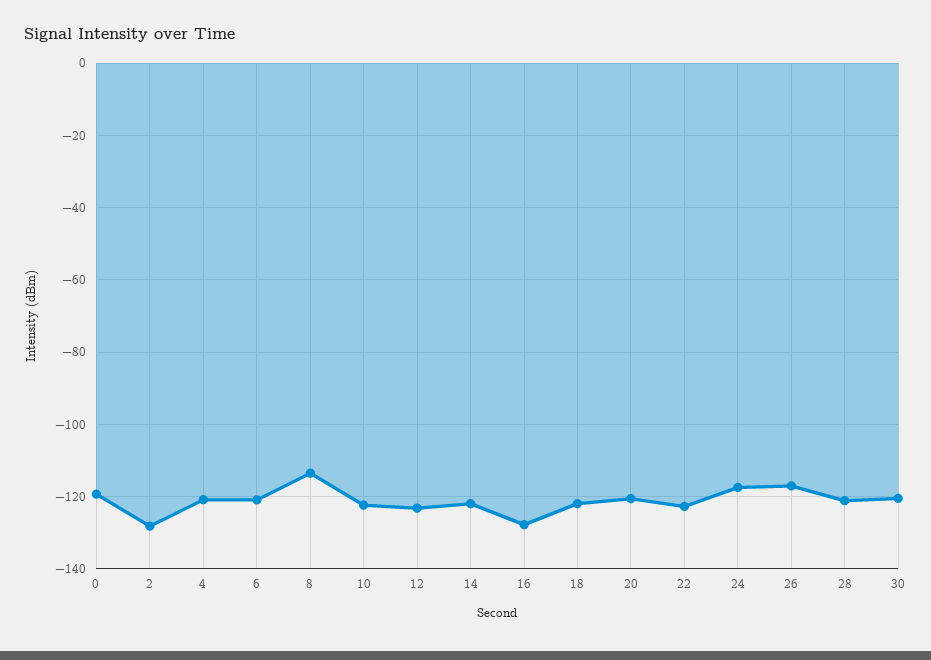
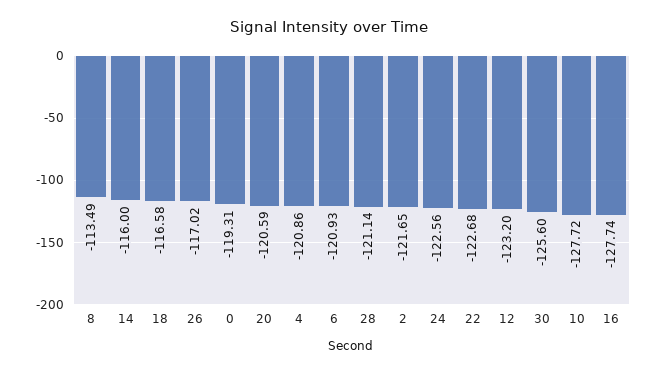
2: -128 -> -121.65
10: -122 -> -127.72
14: -122 -> -116
18: -122 -> -116.58
24: -118 -> -122.56
30: -120 -> -125.6

